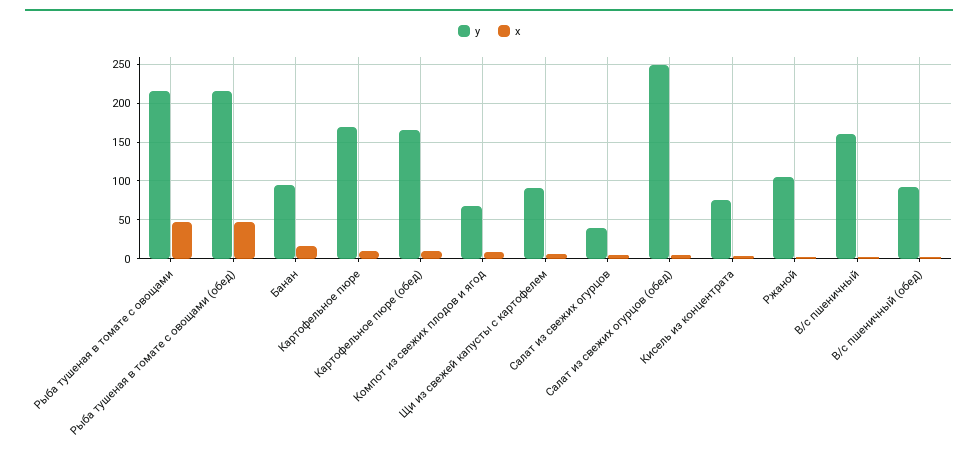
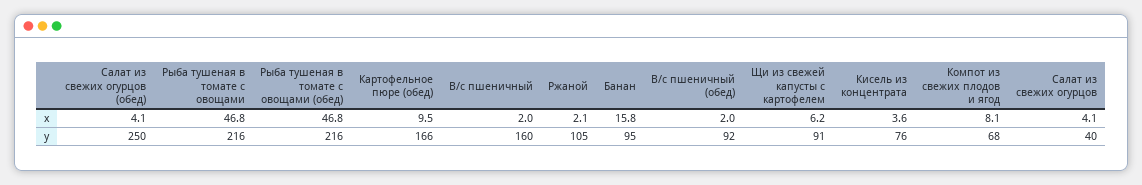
y, Картофельное пюре: 170 -> none
x, Картофельное пюре: 10 -> none

